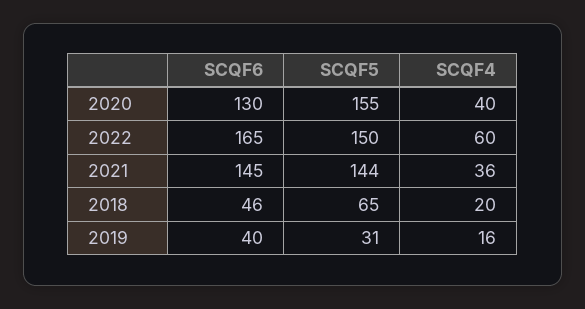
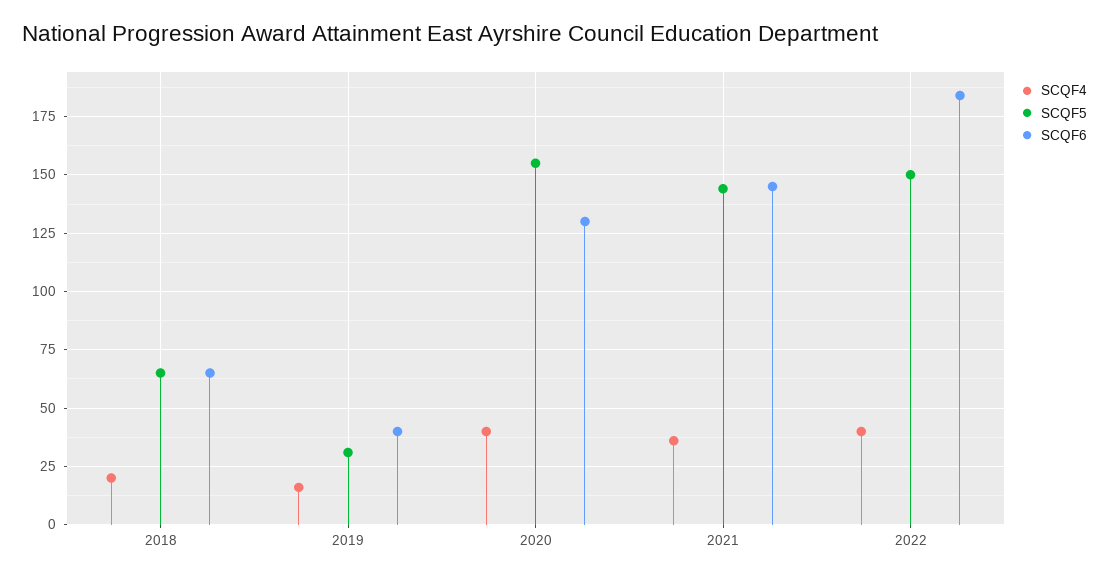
SCQF6, 2022: 165 -> 185
SCQF4, 2022: 60 -> 40
SCQF6, 2018: 46 -> 65

